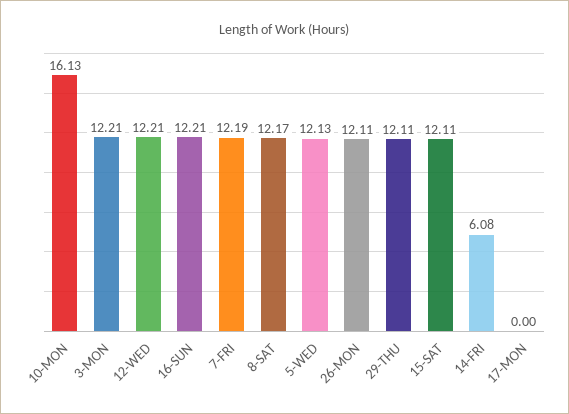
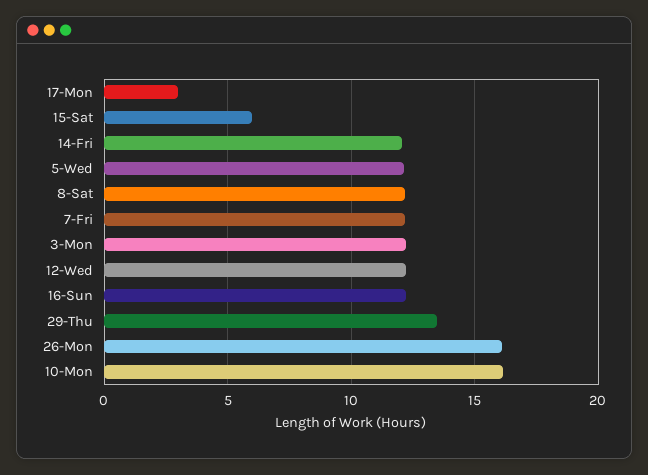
26-MON: 12.11 -> 16
29-THU: 12.11 -> 13.5
15-SAT: 12.11 -> 6
14-FRI: 6.08 -> 12
17-MON: 0 -> 3

